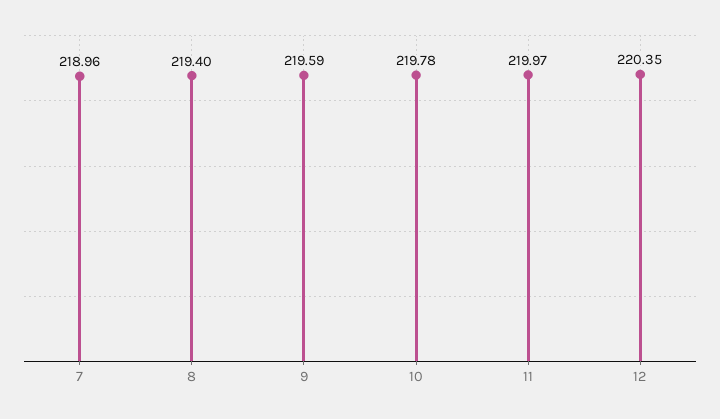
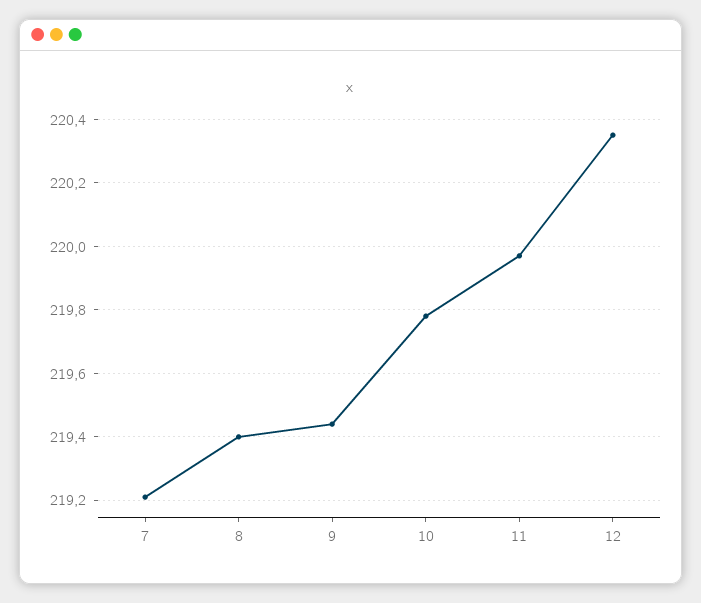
7: 218.96 -> 219.2
9: 219.59 -> 219.45

